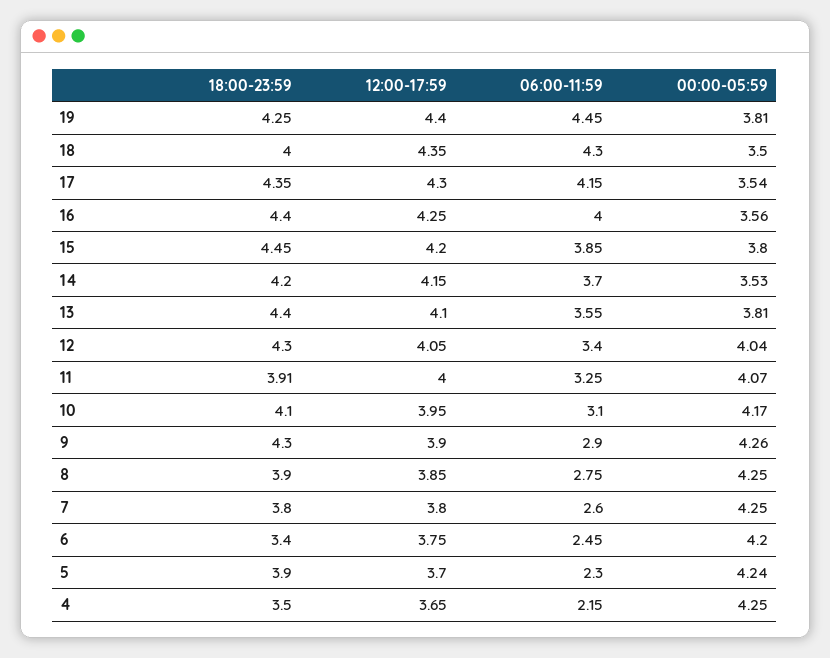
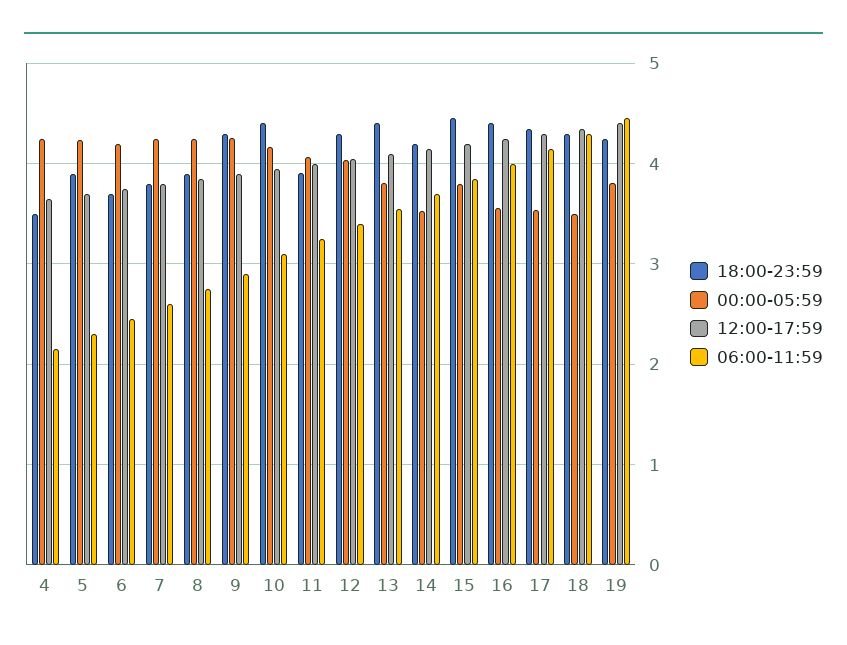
18:00-23:59, 18: 4 -> 4.3
18:00-23:59, 10: 4.1 -> 4.4
18:00-23:59, 6: 3.4 -> 3.7

